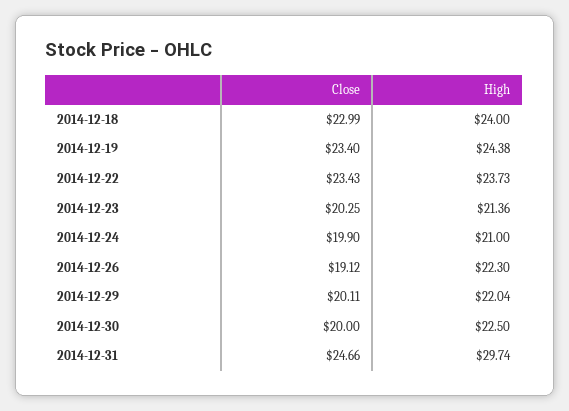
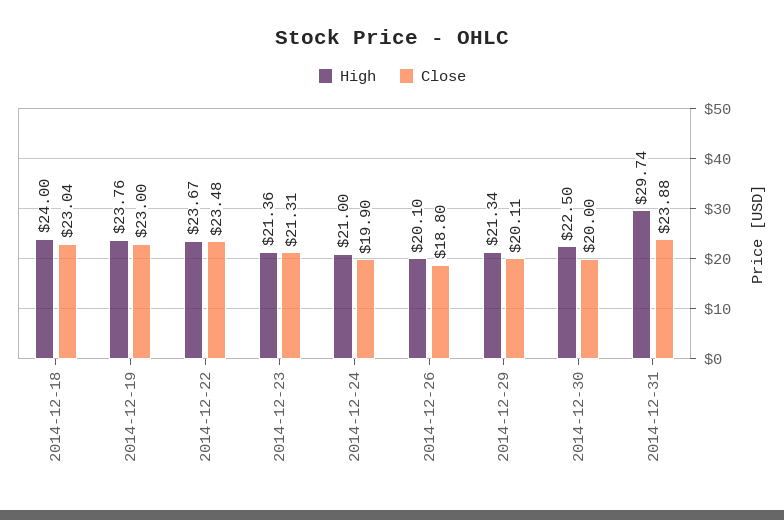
Close, 2014-12-18: 22.99 -> 23.04
Close, 2014-12-19: 23.4 -> 23
High, 2014-12-19: 24.38 -> 23.76
Close, 2014-12-22: 23.43 -> 23.48
High, 2014-12-22: 23.73 -> 23.67
Close, 2014-12-23: 20.25 -> 21.31
Close, 2014-12-26: 19.12 -> 18.8
High, 2014-12-26: 22.3 -> 20.1
High, 2014-12-29: 22.04 -> 21.34
Close, 2014-12-31: 24.66 -> 23.88

